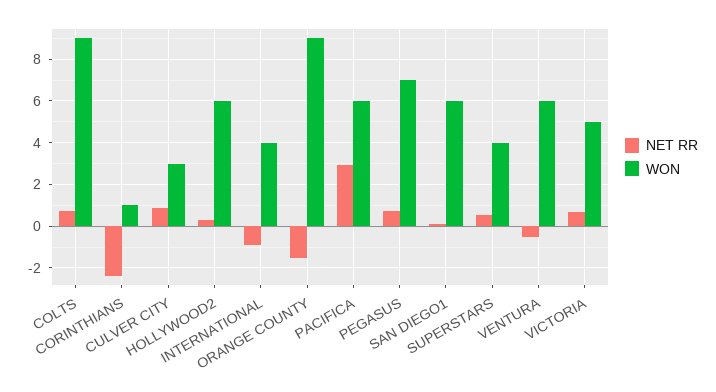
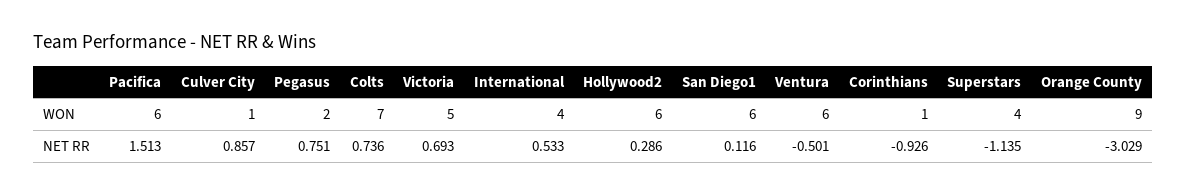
WON, COLTS: 9 -> 7
NET RR, CORINTHIANS: -2.5 -> -0.926
WON, CULVER CITY: 3 -> 1
NET RR, INTERNATIONAL: -1 -> 0.533
NET RR, ORANGE COUNTY: -1.5 -> -3.029
NET RR, PACIFICA: 3 -> 1.513
WON, PEGASUS: 7 -> 2
NET RR, SUPERSTARS: 0.5 -> -1.135

